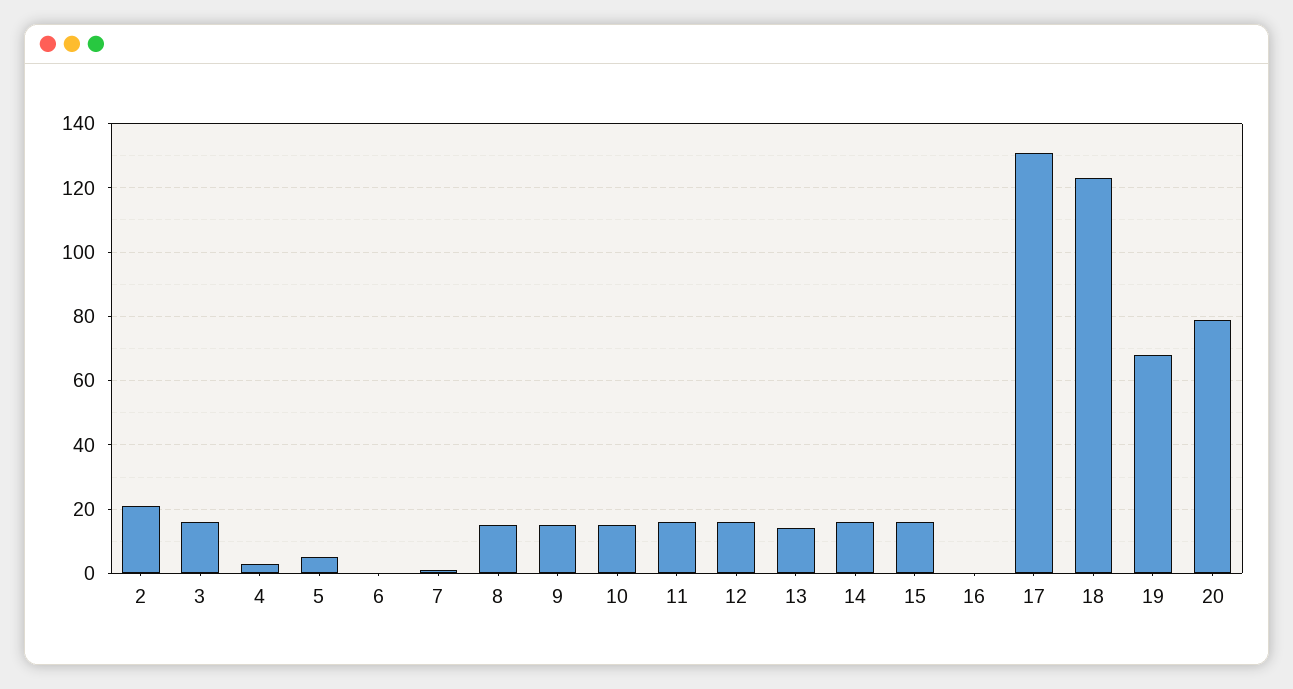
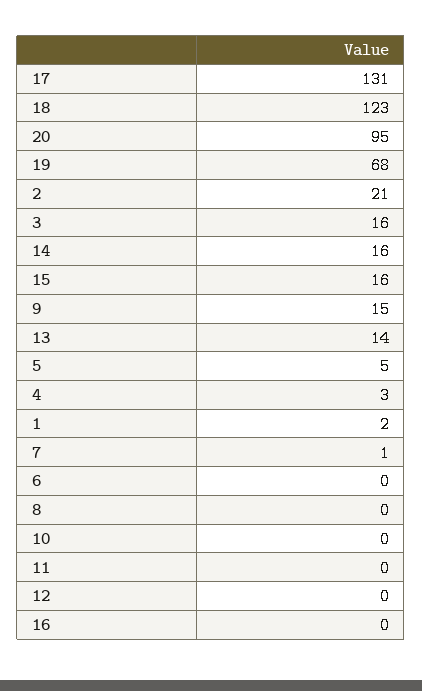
8: 15 -> 0
10: 15 -> 0
11: 15 -> 0
12: 15 -> 0
20: 80 -> 95
1: none -> 2

